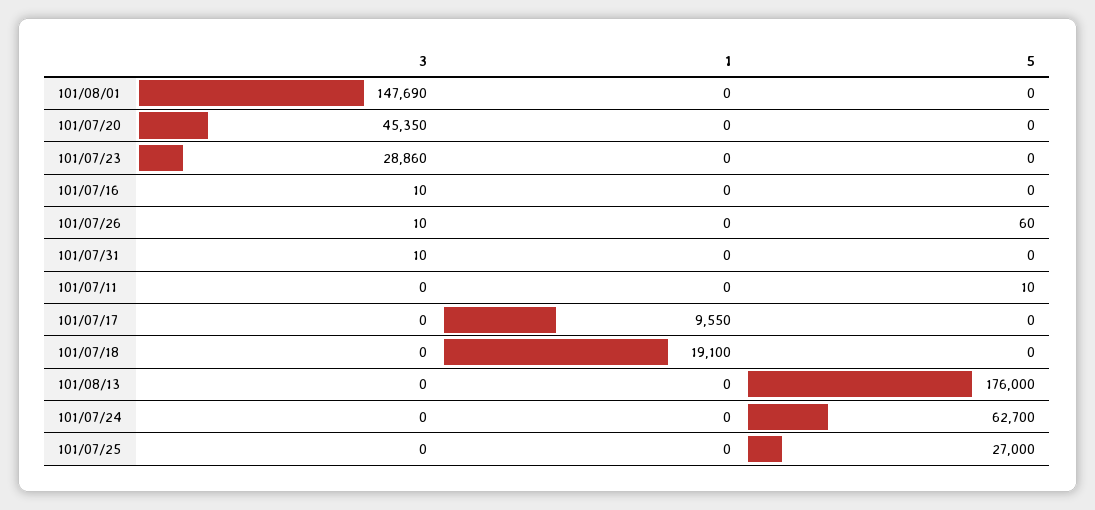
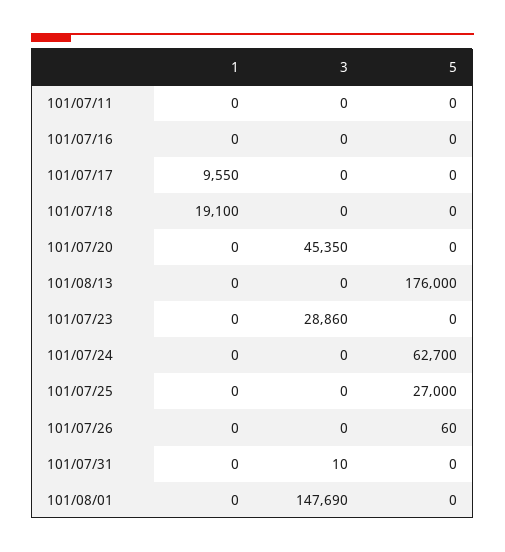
3, 101/07/16: 10 -> 0
3, 101/07/26: 10 -> 0
5, 101/07/11: 10 -> 0

